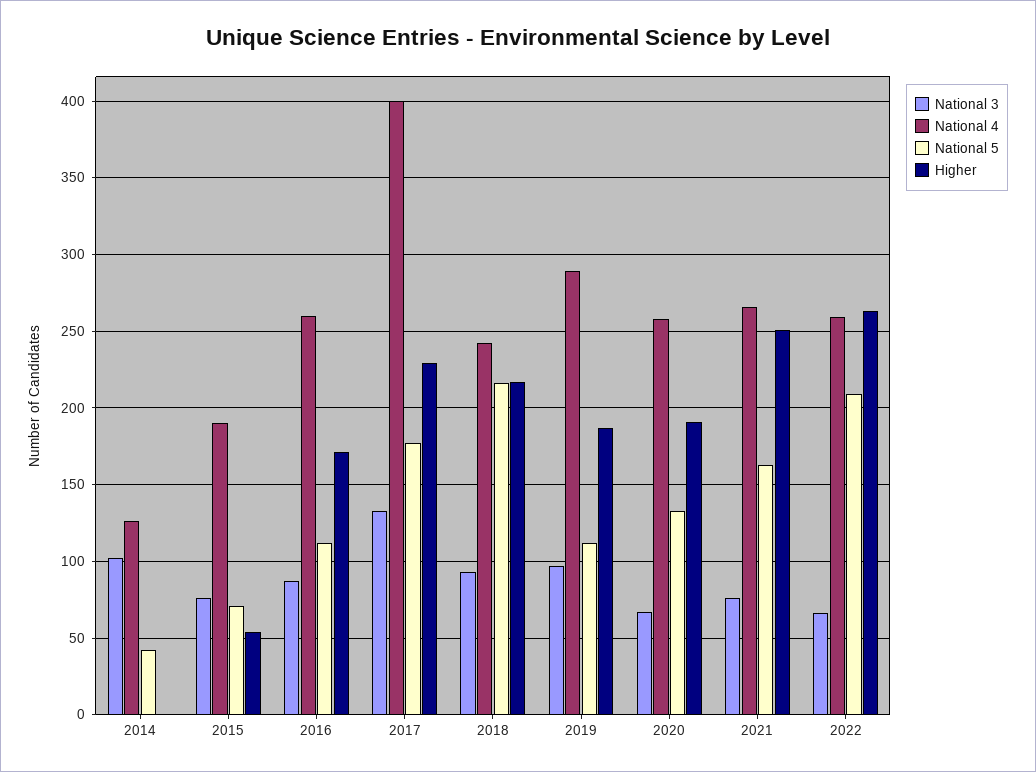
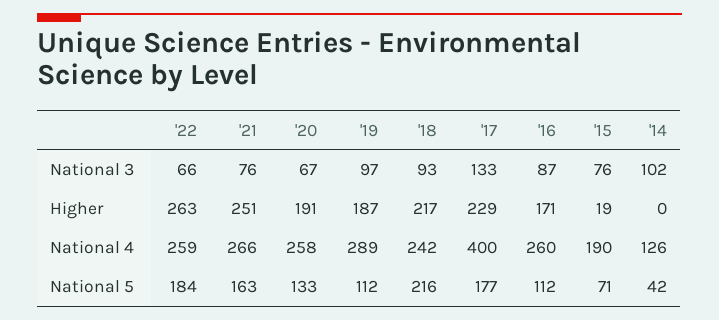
Higher, 2015: 55 -> 19
National 5, 2022: 210 -> 184

